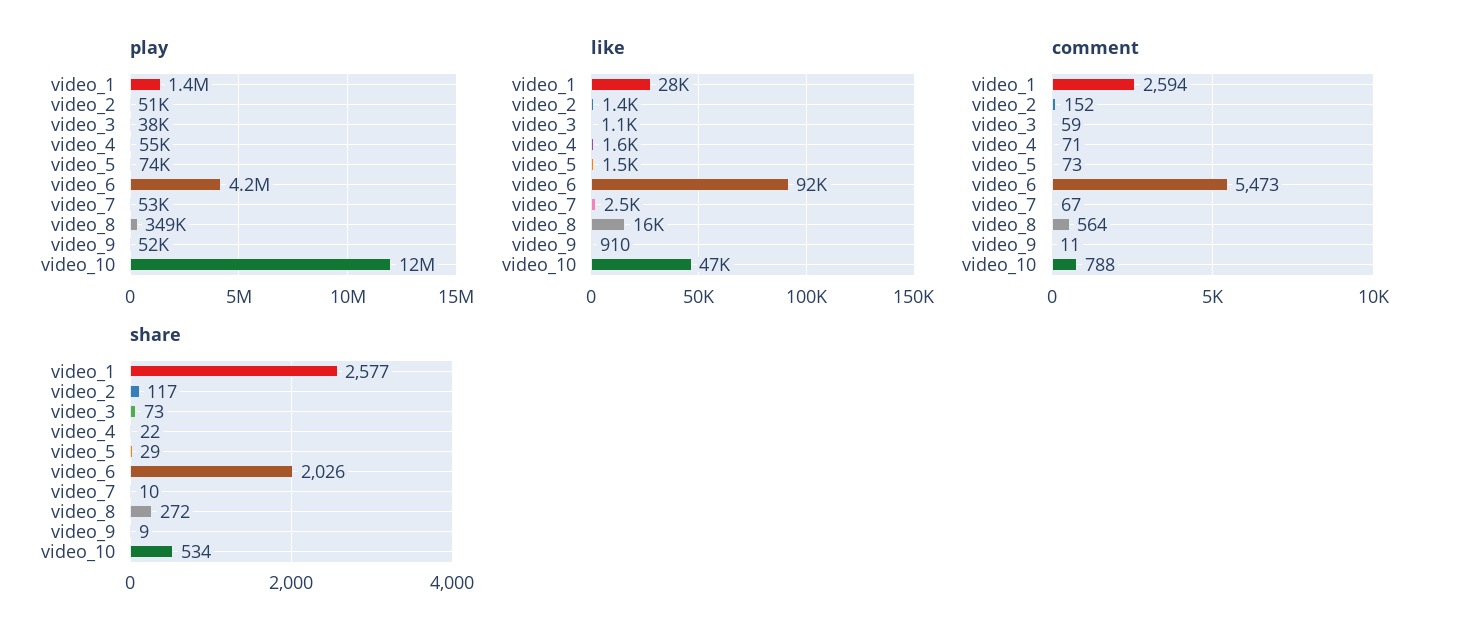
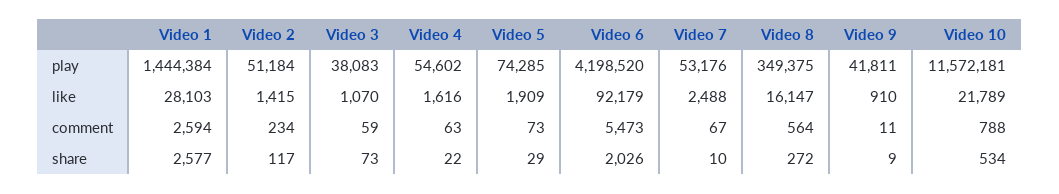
play, video_9: 52000 -> 41811
like, video_5: 1500 -> 1909
like, video_10: 47000 -> 21789
comment, video_2: 152 -> 234
comment, video_4: 71 -> 63

